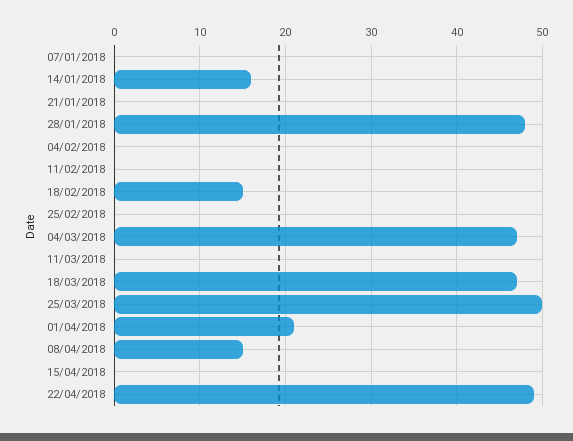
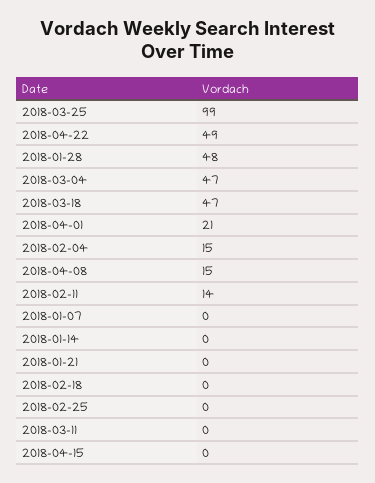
14/01/2018: 16 -> 0
04/02/2018: 0 -> 15
11/02/2018: 0 -> 14
18/02/2018: 15 -> 0
25/03/2018: 50 -> 99

